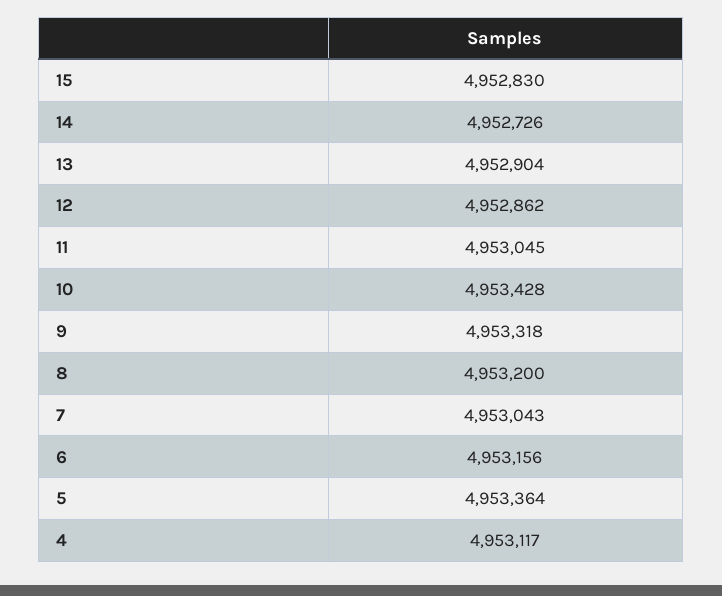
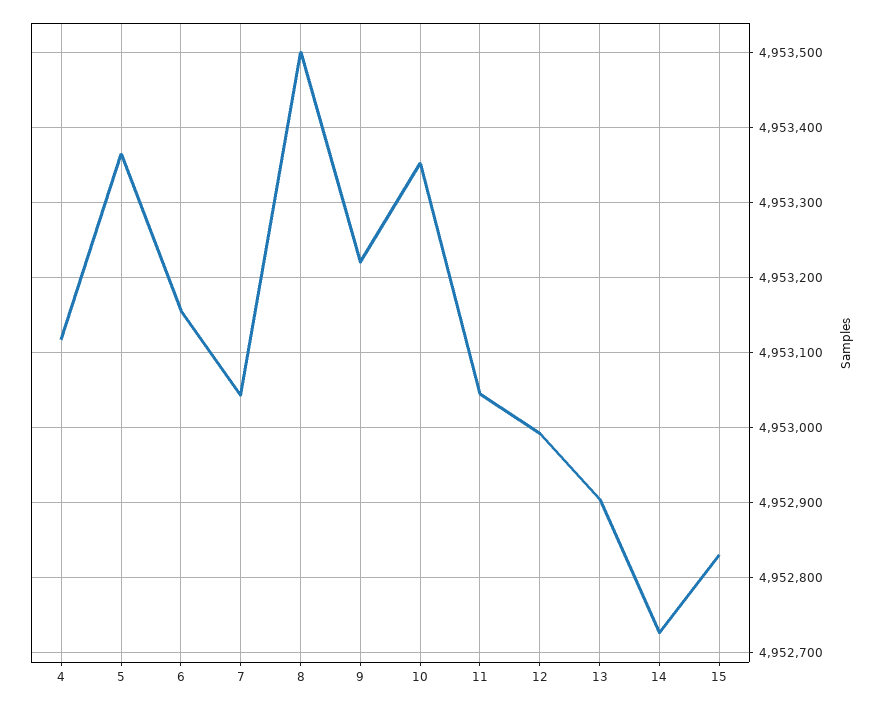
12: 4952862 -> 4952990
10: 4953428 -> 4953350
9: 4953318 -> 4953220
8: 4953200 -> 4953500

